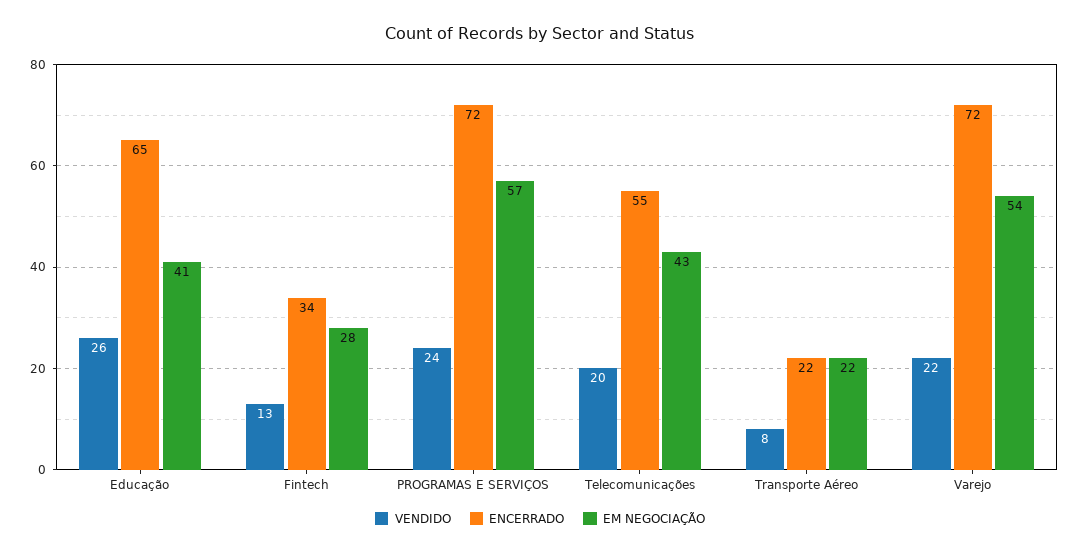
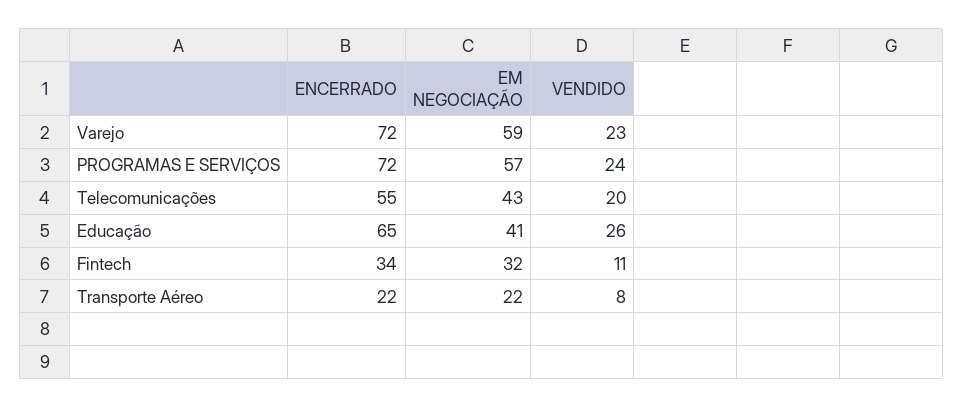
VENDIDO, Fintech: 13 -> 11
EM NEGOCIAÇÃO, Fintech: 28 -> 32
VENDIDO, Varejo: 22 -> 23
EM NEGOCIAÇÃO, Varejo: 54 -> 59

